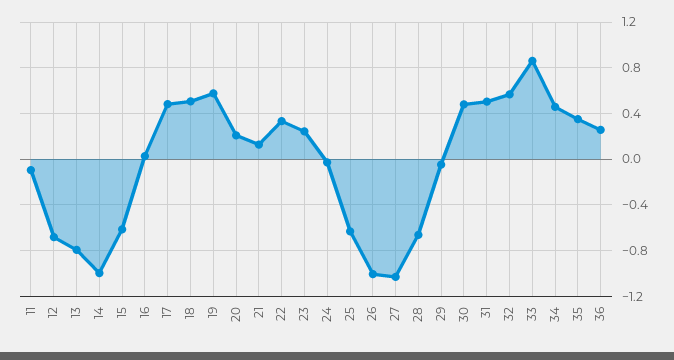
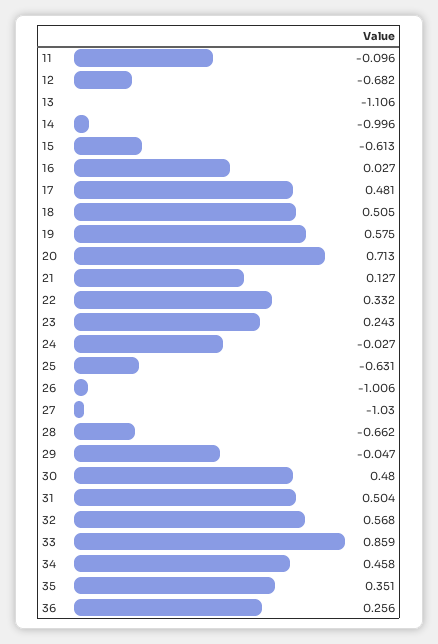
13: -0.8 -> -1.106
20: 0.2 -> 0.713

